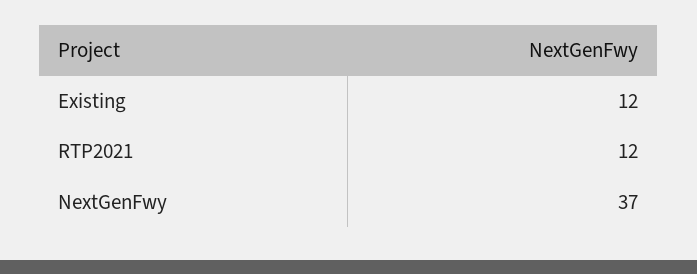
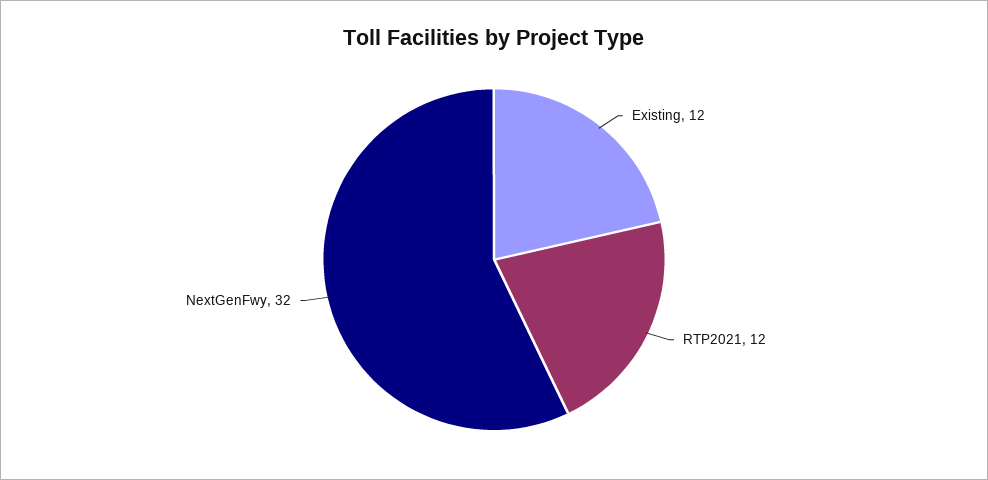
NextGenFwy: 37 -> 32

